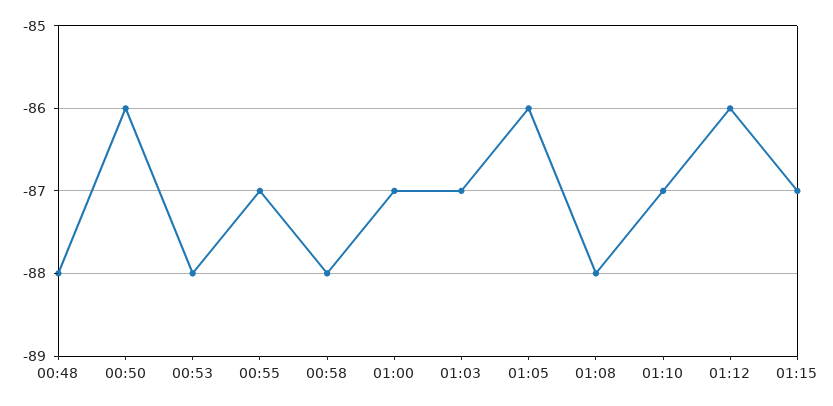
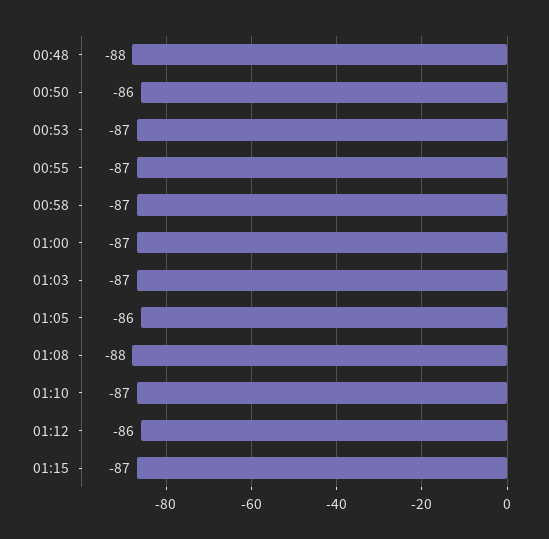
00:53: -88 -> -87
00:58: -88 -> -87

